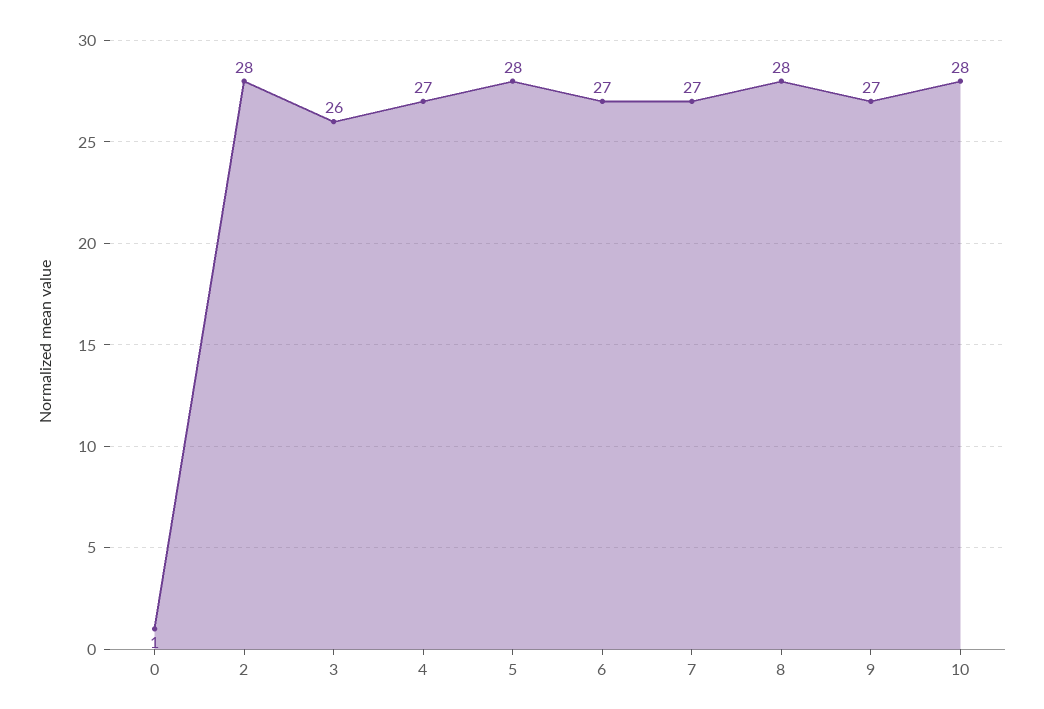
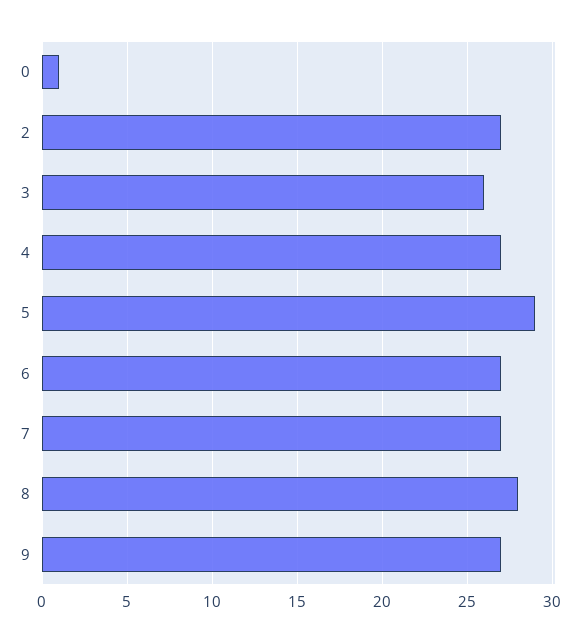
2: 28 -> 27
5: 28 -> 29
10: 28 -> none

